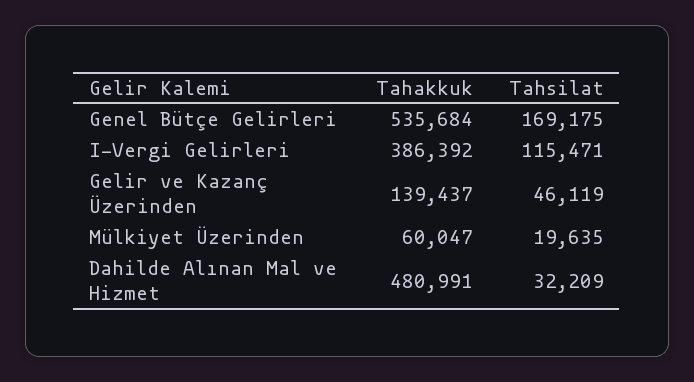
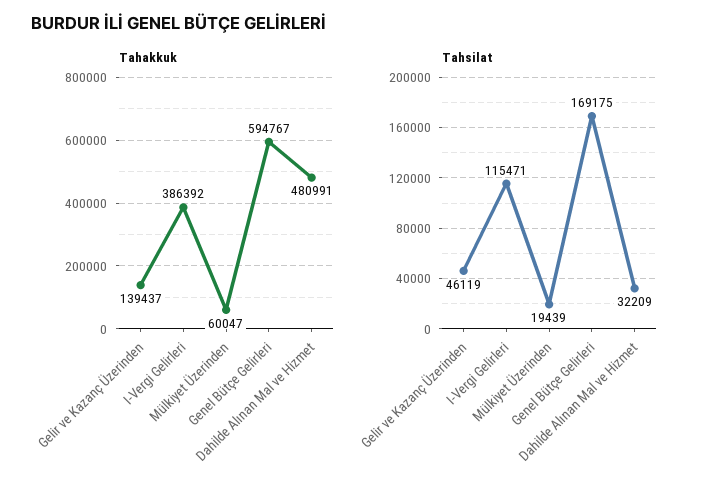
Tahakkuk, Genel Bütçe Gelirleri: 535684 -> 594767
Tahsilat, Mülkiyet Üzerinden: 19635 -> 19439

